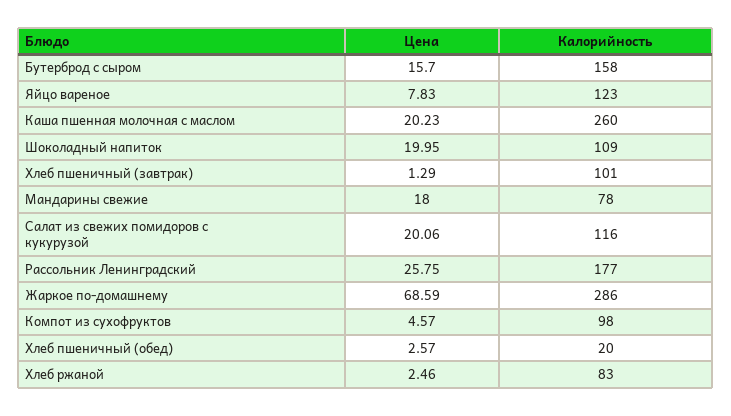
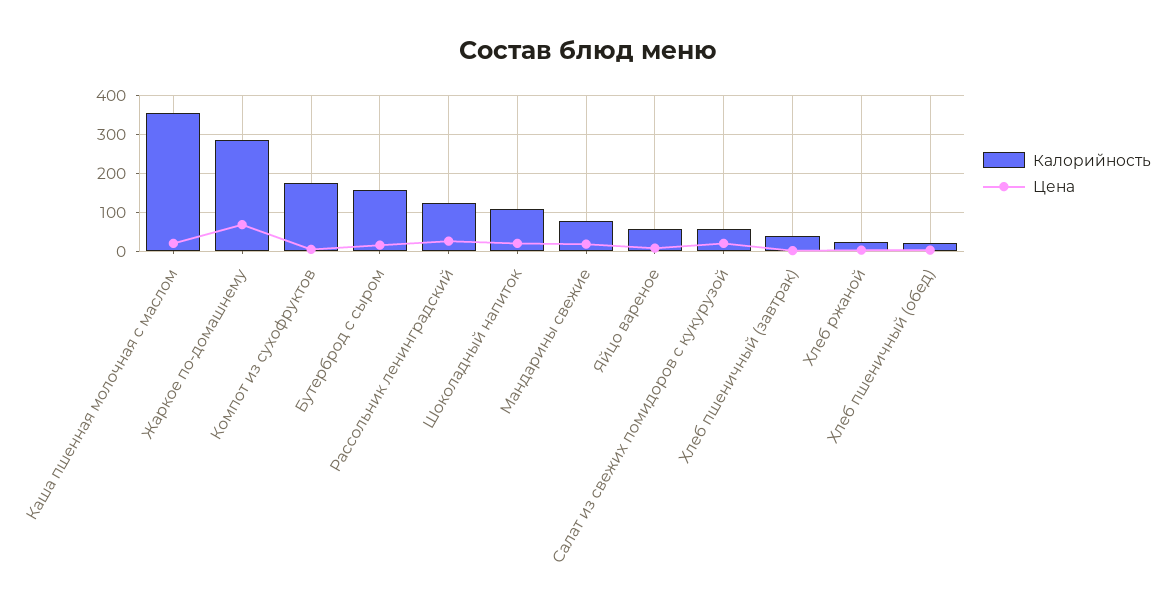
Калорийность, Яйцо вареное: 123 -> 60
Калорийность, Каша пшенная молочная с маслом: 260 -> 360
Калорийность, Хлеб пшеничный (завтрак): 101 -> 40
Калорийность, Салат из свежих помидоров с кукурузой: 116 -> 60
Калорийность, Рассольник Ленинградский: 177 -> 120
Калорийность, Компот из сухофруктов: 98 -> 180
Калорийность, Хлеб ржаной: 83 -> 20

